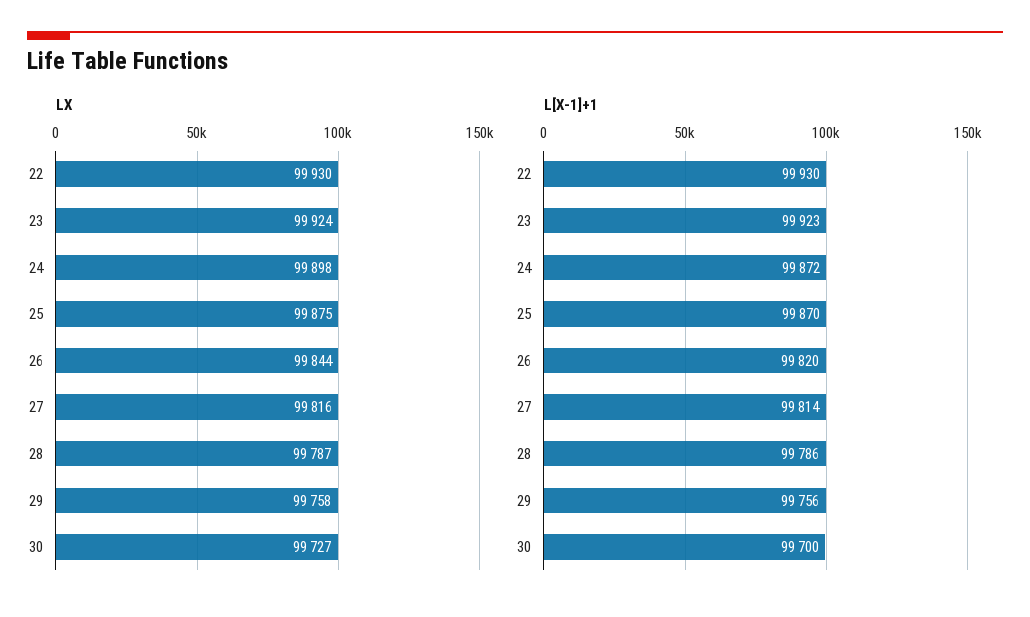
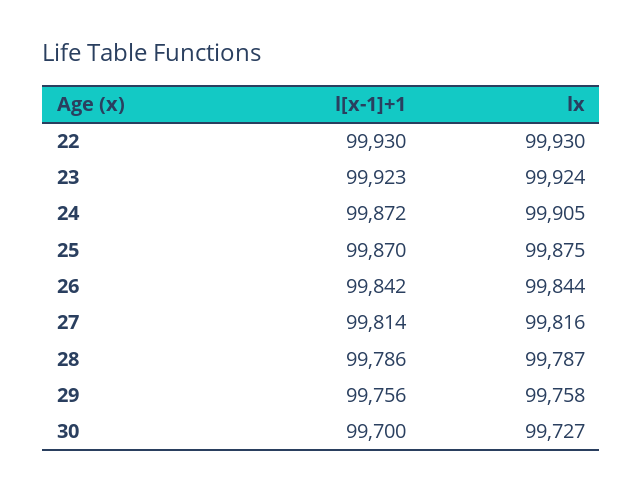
LX, 24: 99898 -> 99905
L[X-1]+1, 26: 99820 -> 99842

